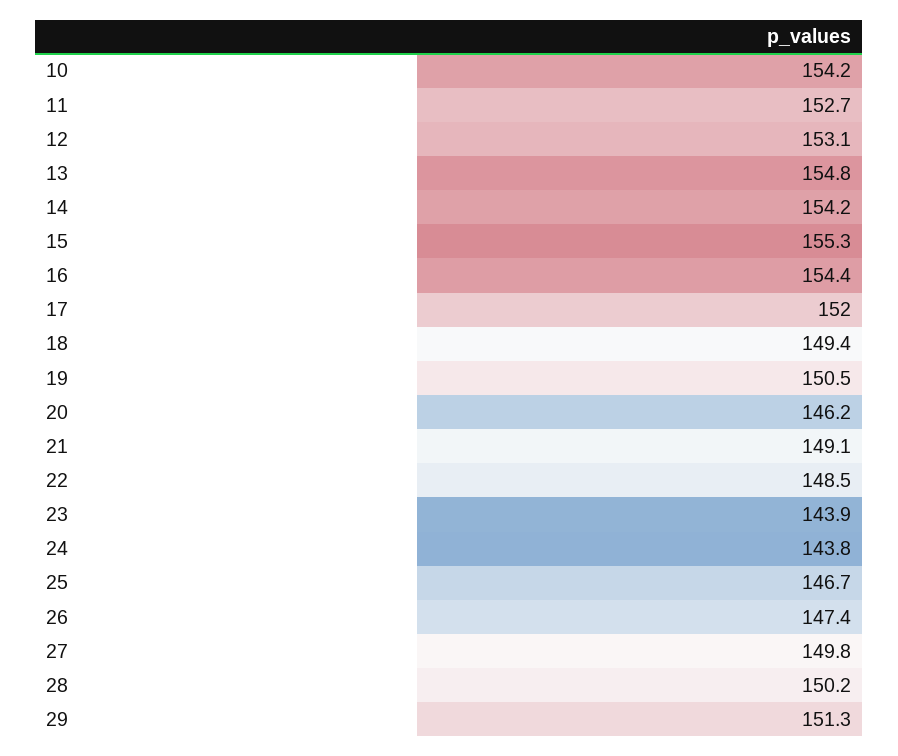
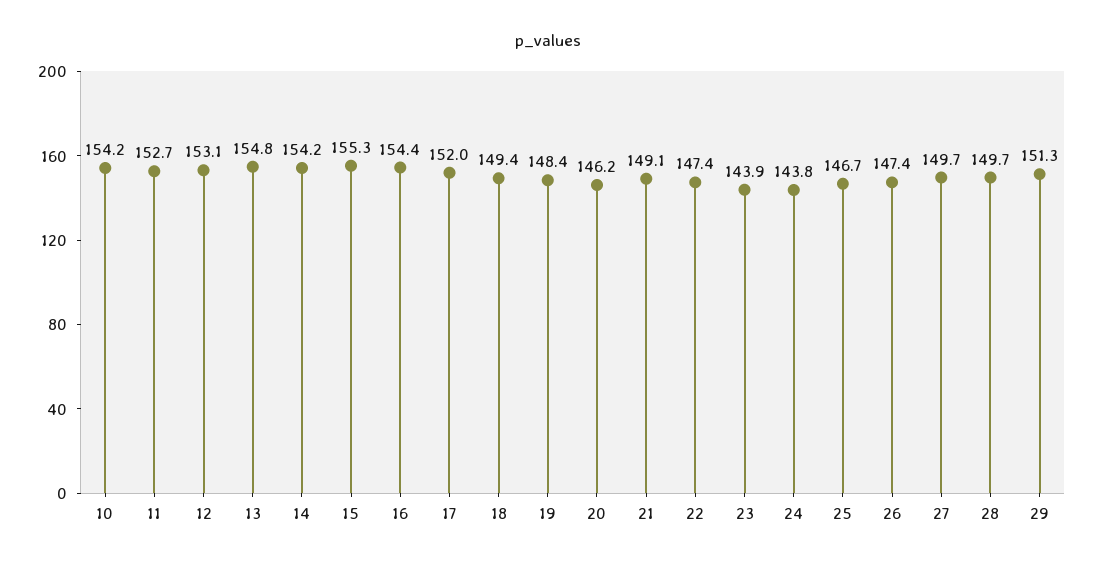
19: 150.5 -> 148.4
22: 148.5 -> 147.4
27: 149.8 -> 149.7
28: 150.2 -> 149.7

